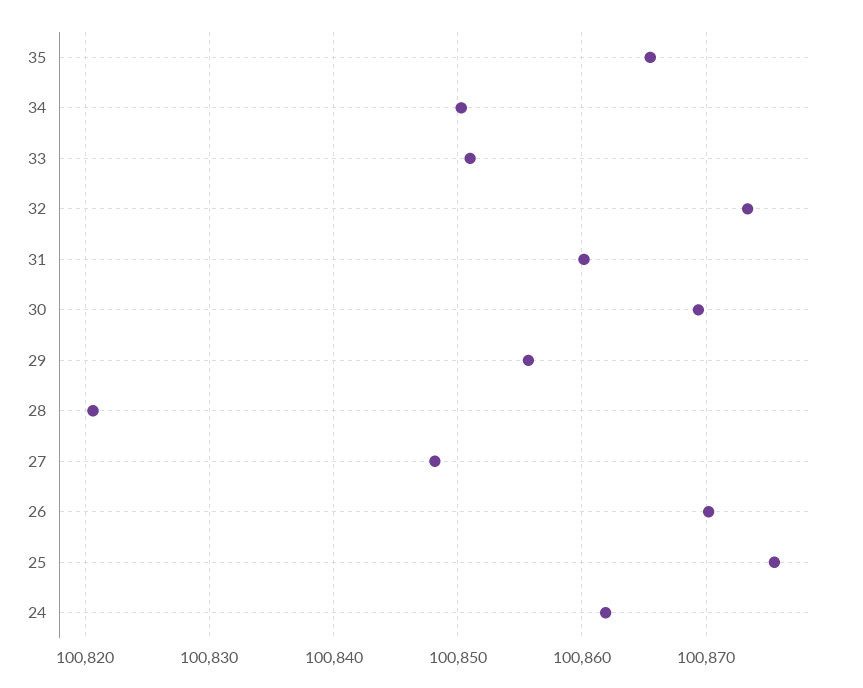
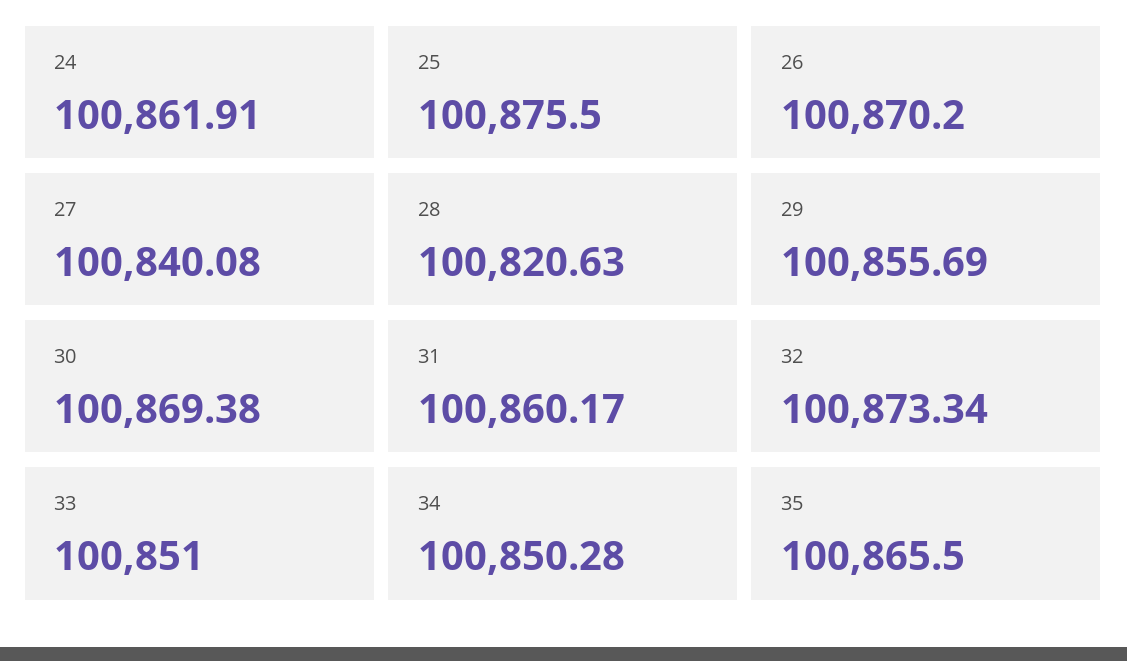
27: 100848 -> 100840.08

